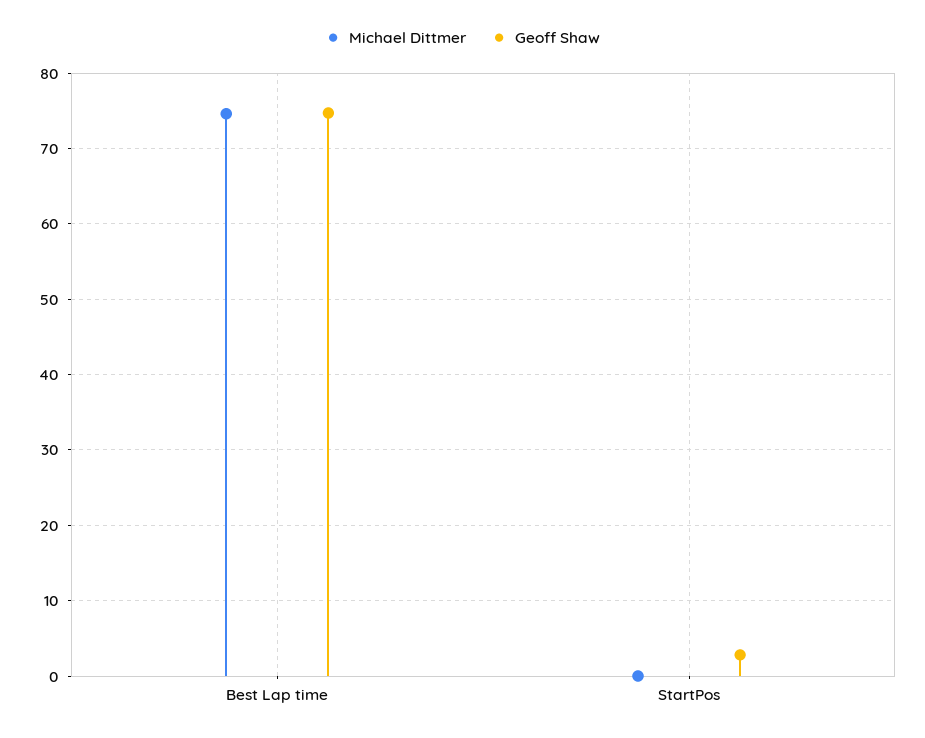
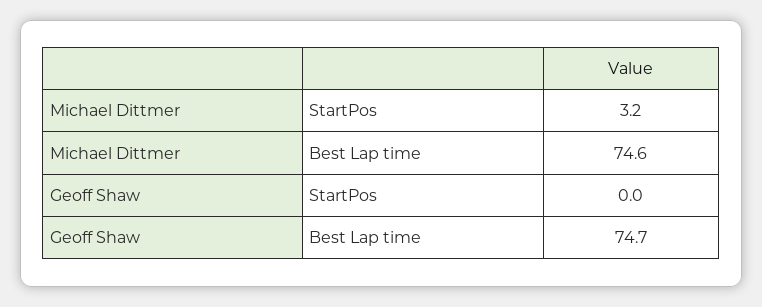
Michael Dittmer, StartPos: 0 -> 3.2
Geoff Shaw, StartPos: 3 -> 0

